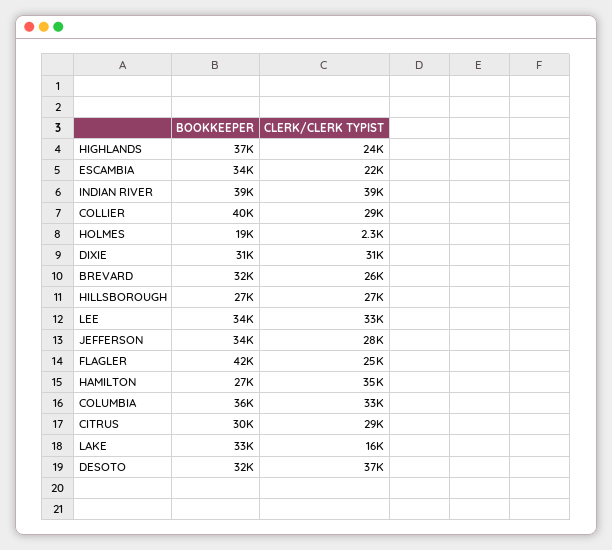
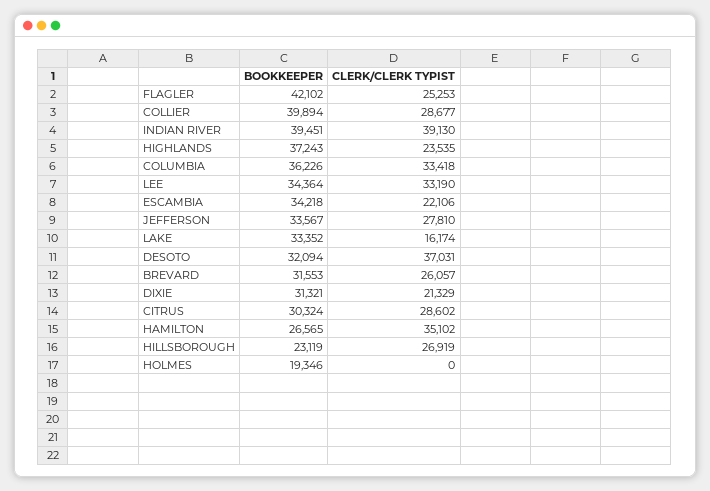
CLERK/CLERK TYPIST, HOLMES: 2300 -> 0
CLERK/CLERK TYPIST, DIXIE: 31000 -> 21329
BOOKKEEPER, HILLSBOROUGH: 27000 -> 23119

